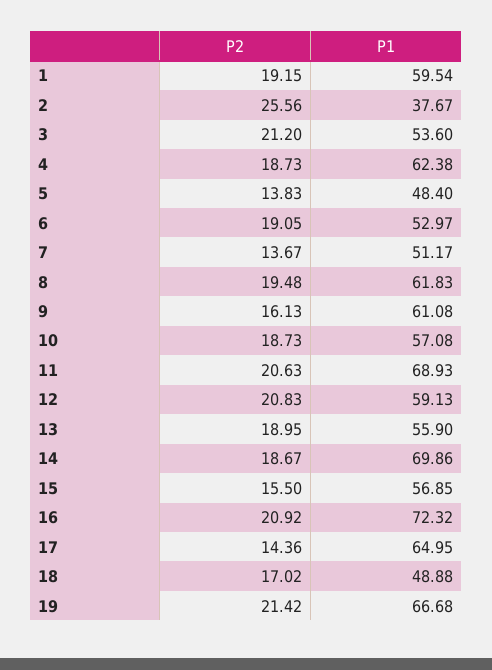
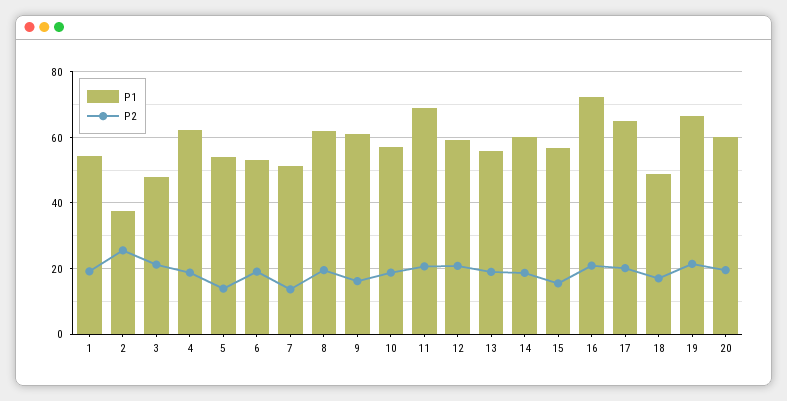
P1, 1: 59.54 -> 54
P1, 3: 53.6 -> 48
P1, 5: 48.4 -> 54
P1, 14: 69.86 -> 60
P2, 17: 14.36 -> 20
P1, 20: none -> 60
P2, 20: none -> 20

